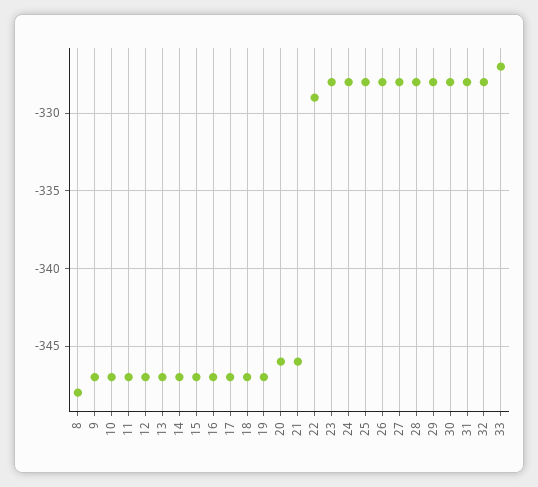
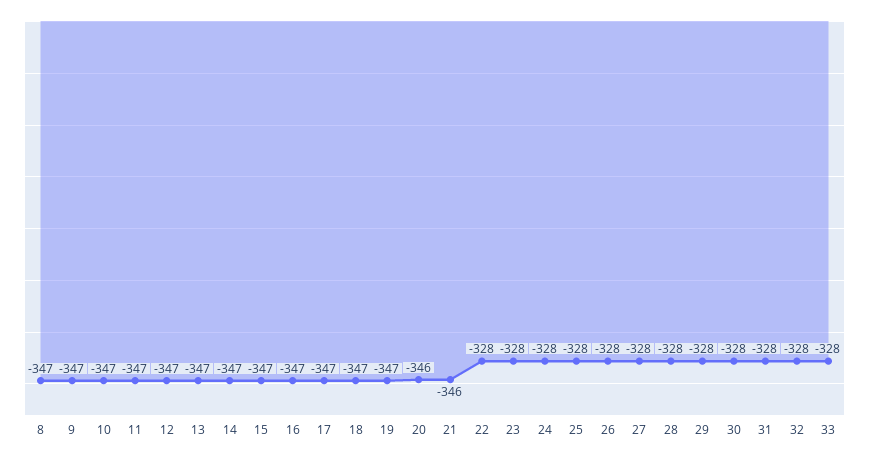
8: -348 -> -347
22: -329 -> -328
33: -327 -> -328

